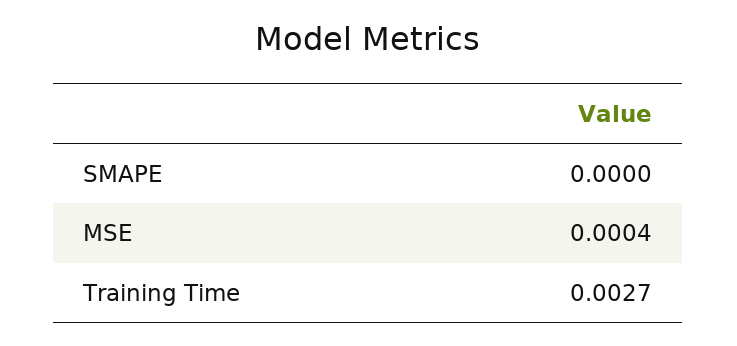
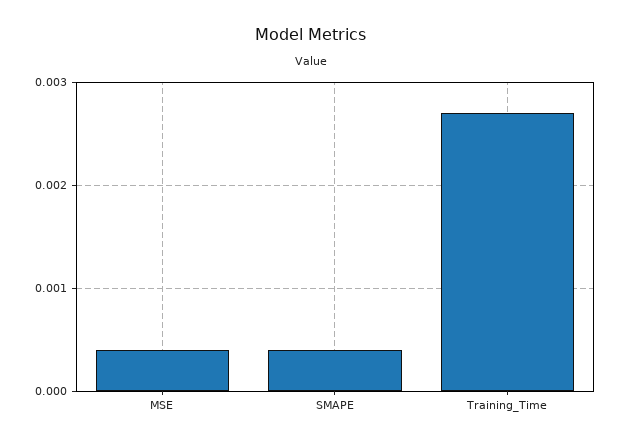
SMAPE: 0 -> 0.0004

